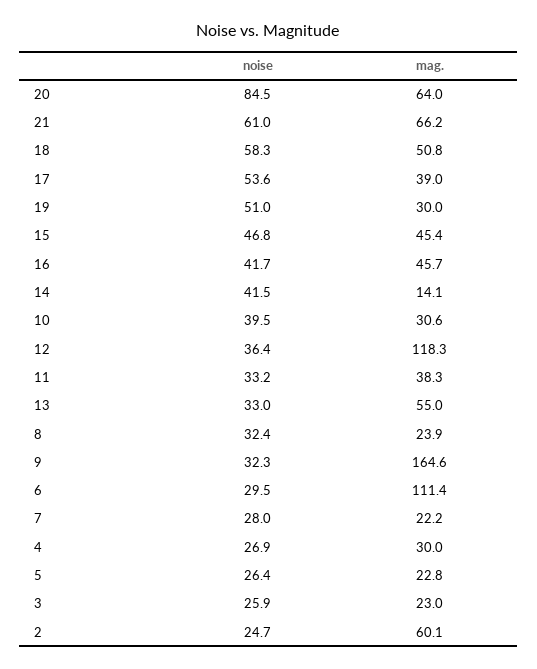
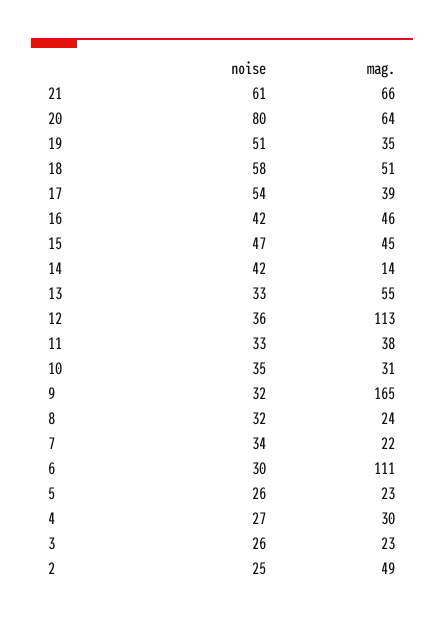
noise, 20: 84.5 -> 80
mag., 19: 30 -> 35
noise, 10: 39.5 -> 35
mag., 12: 118.3 -> 113
noise, 7: 28 -> 34
mag., 2: 60.1 -> 49

